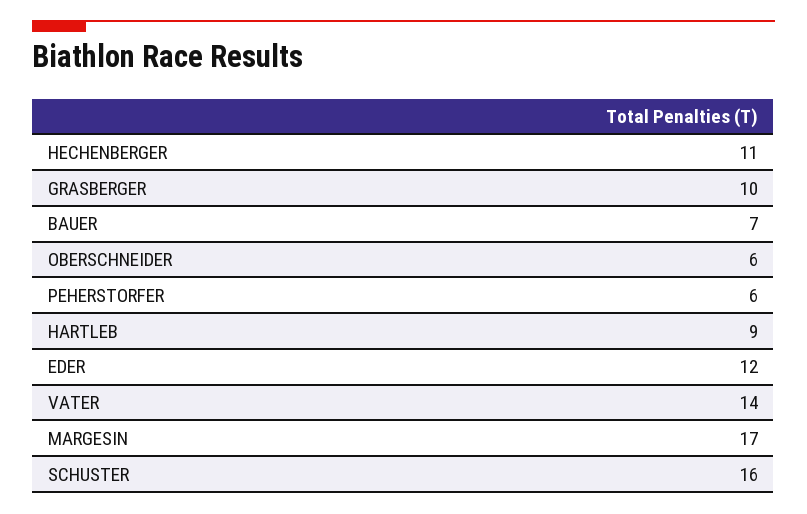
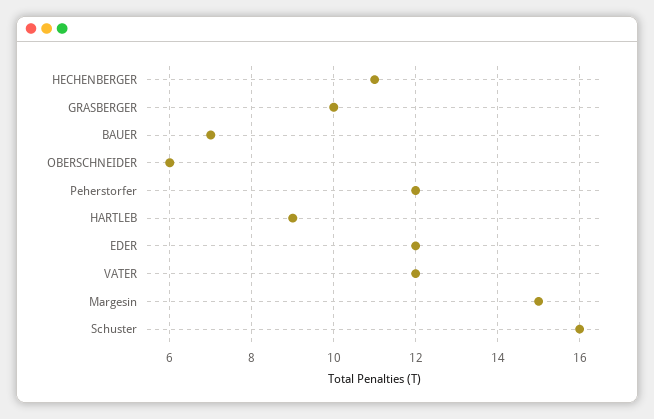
PEHERSTORFER: 6 -> 12
VATER: 14 -> 12
MARGESIN: 17 -> 15

